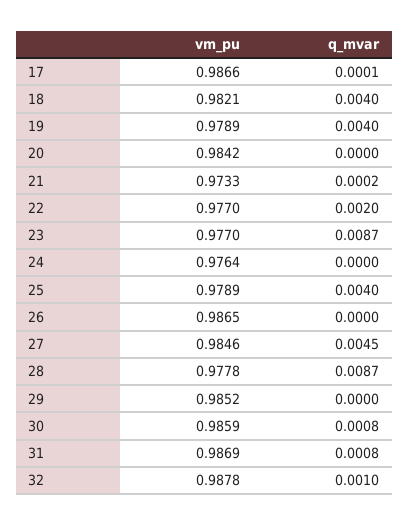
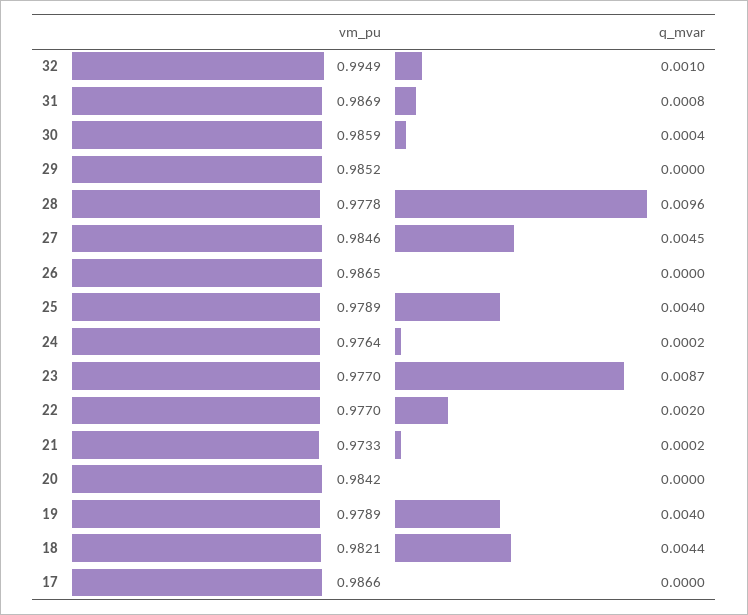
q_mvar, 17: 0.0001 -> 0
q_mvar, 18: 0.004 -> 0.0044
q_mvar, 24: 0 -> 0.0002
q_mvar, 28: 0.0087 -> 0.0096
q_mvar, 30: 0.0008 -> 0.0004
vm_pu, 32: 0.9878 -> 0.9949

